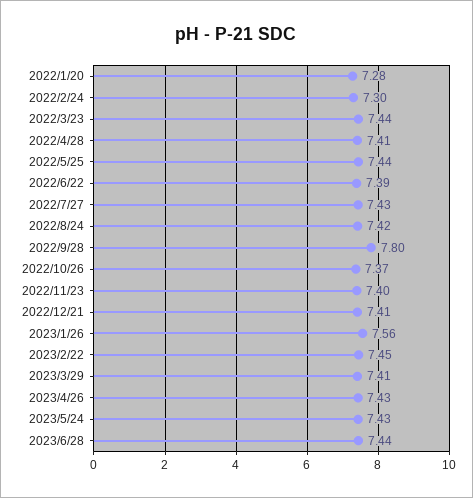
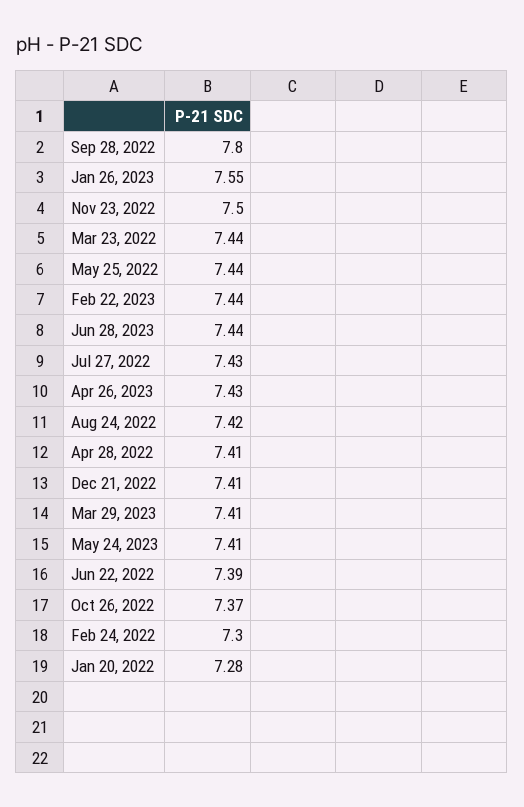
2022/11/23: 7.4 -> 7.5
2023/1/26: 7.56 -> 7.55
2023/2/22: 7.45 -> 7.44
2023/5/24: 7.43 -> 7.41

